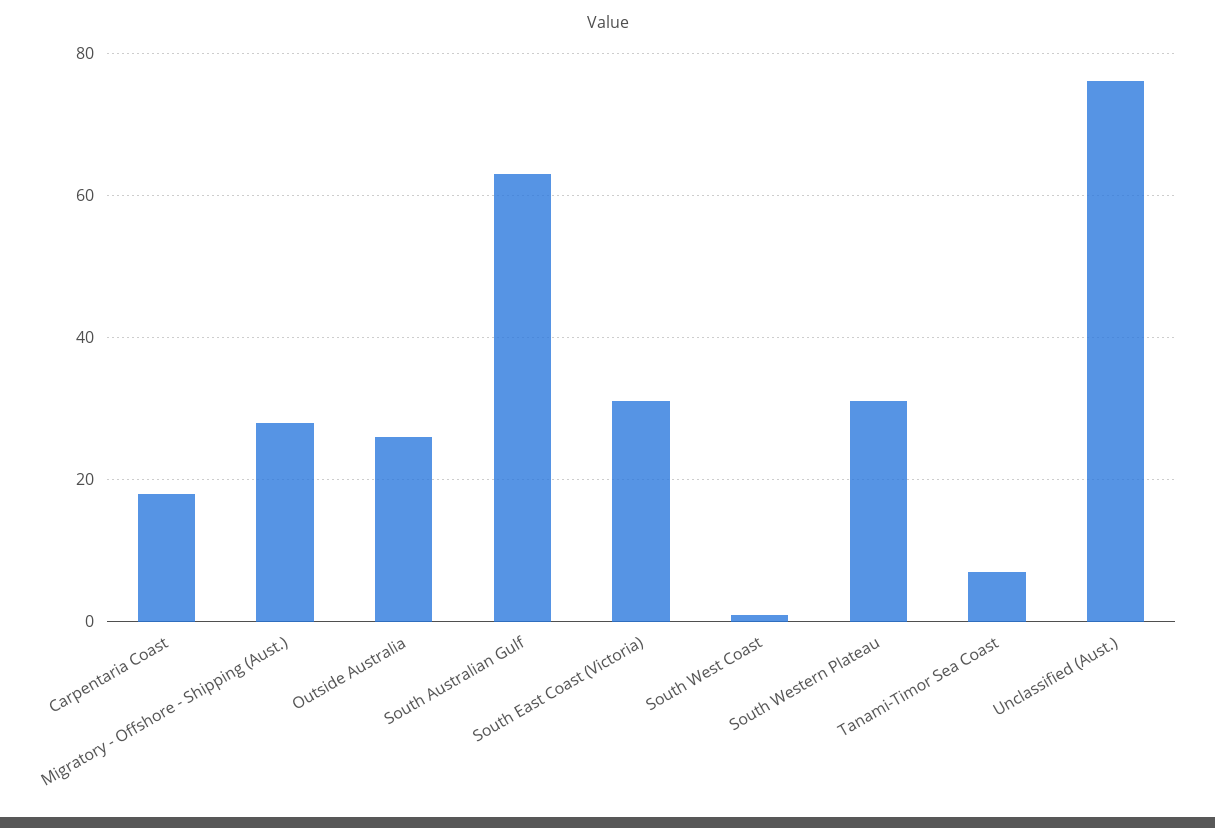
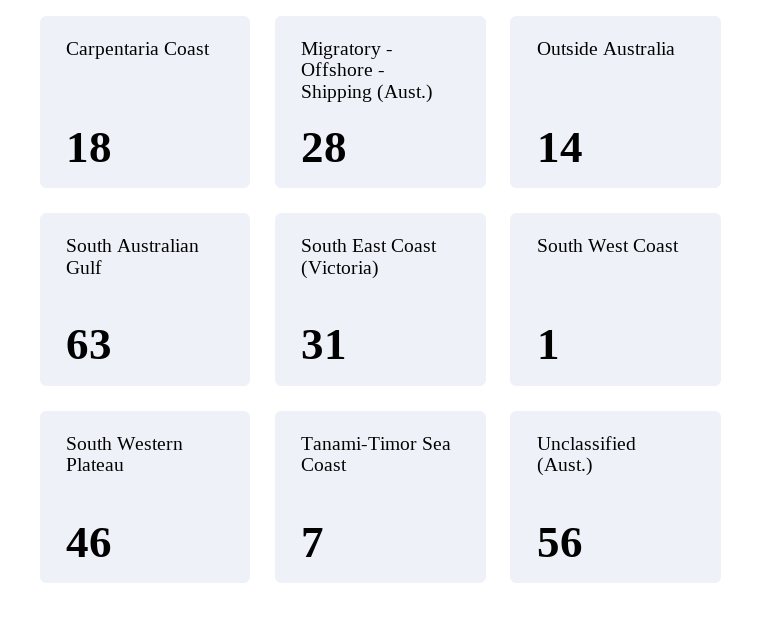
Outside Australia: 25 -> 14
South Western Plateau: 30 -> 46
Unclassified (Aust.): 75 -> 56

